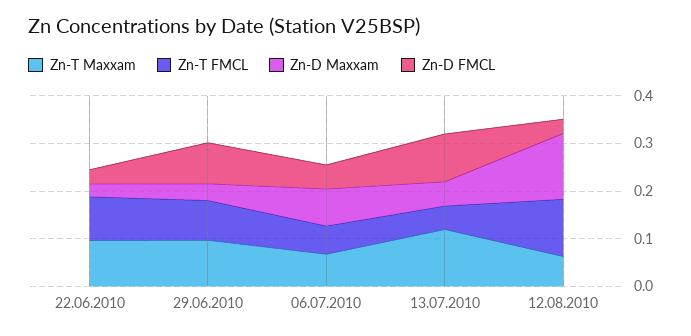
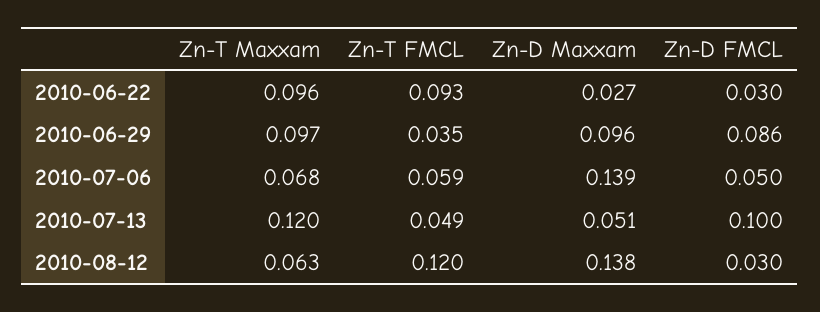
Zn-T FMCL, 29.06.2010: 0.08 -> 0.035
Zn-D Maxxam, 29.06.2010: 0.04 -> 0.096
Zn-D Maxxam, 06.07.2010: 0.08 -> 0.139

